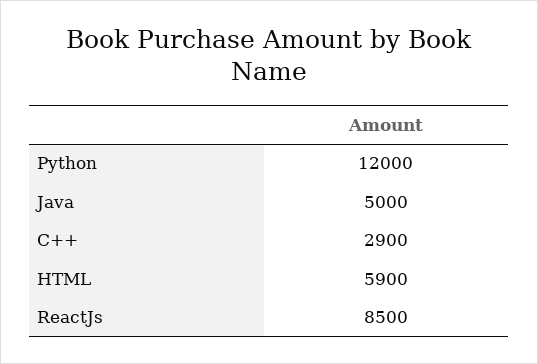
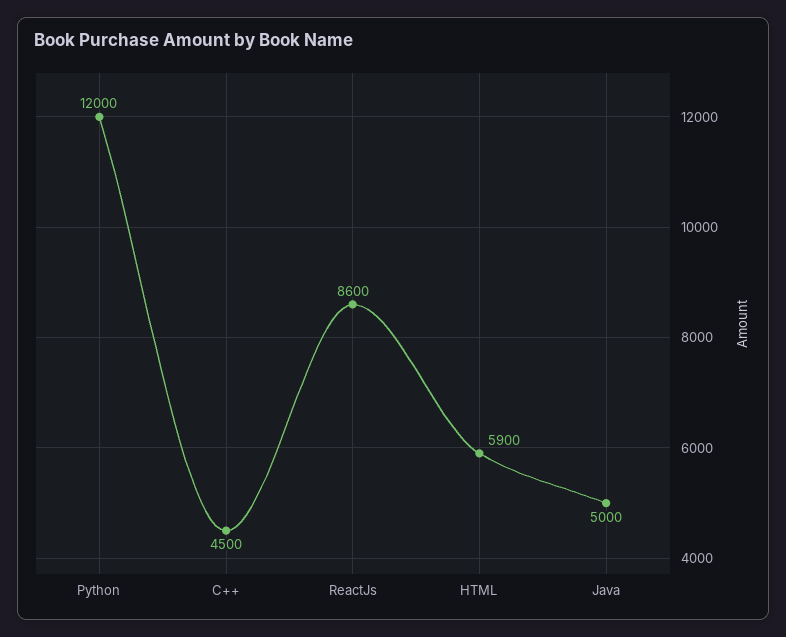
C++: 2900 -> 4500
ReactJs: 8500 -> 8600

